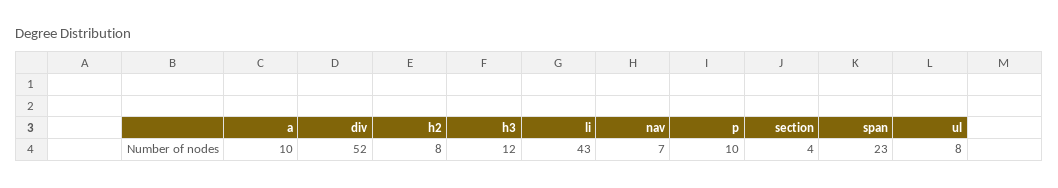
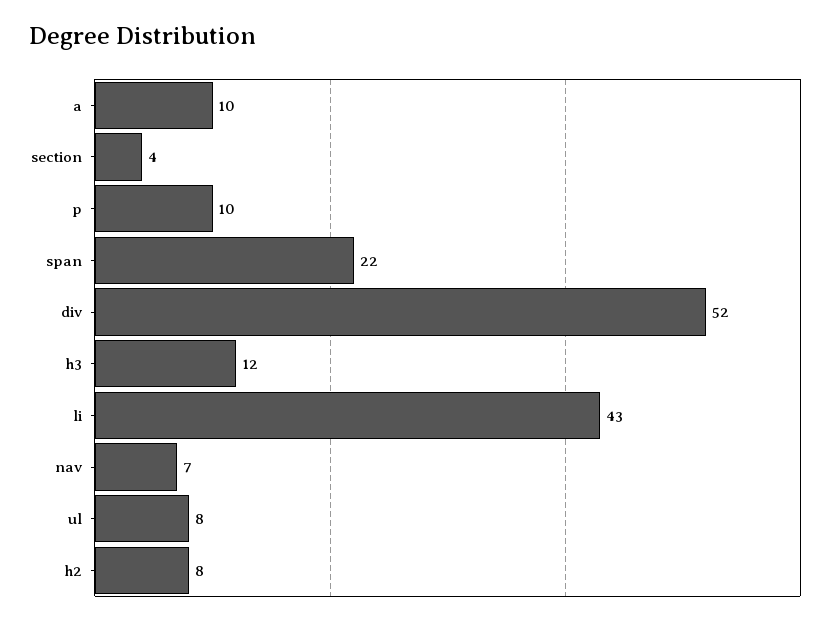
span: 23 -> 22

